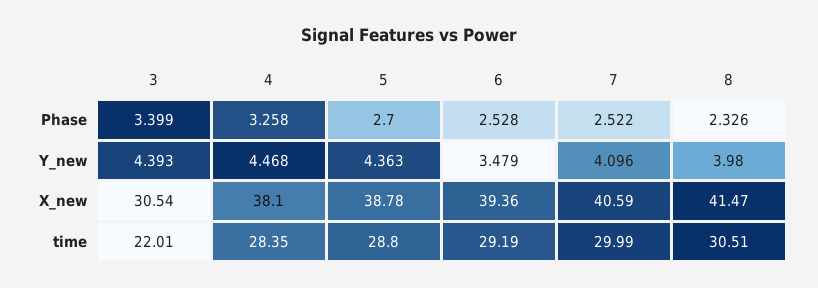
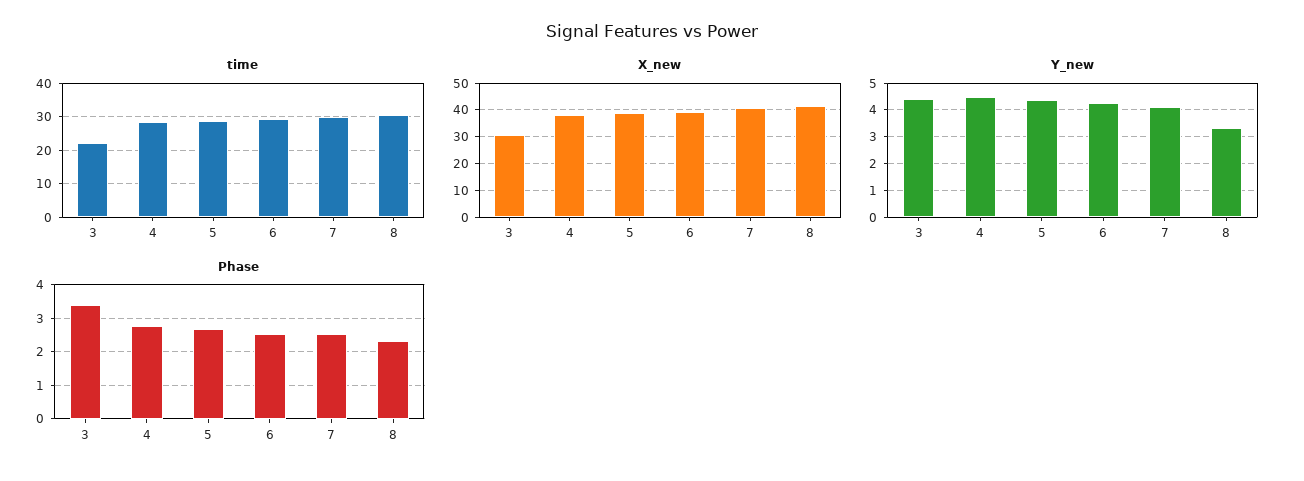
Phase, 4: 3.258 -> 2.8
Y_new, 6: 3.479 -> 4.25
Y_new, 8: 3.98 -> 3.25

